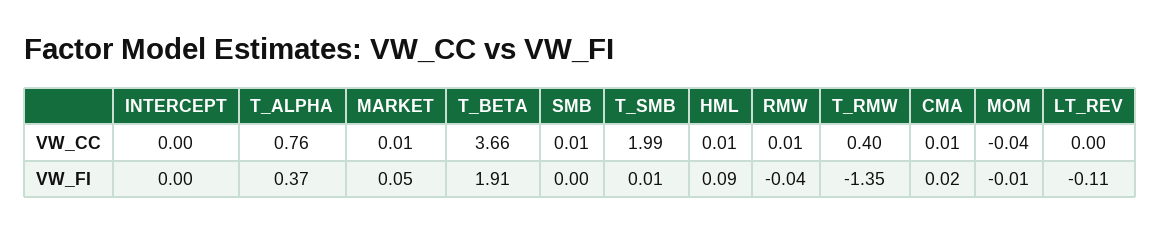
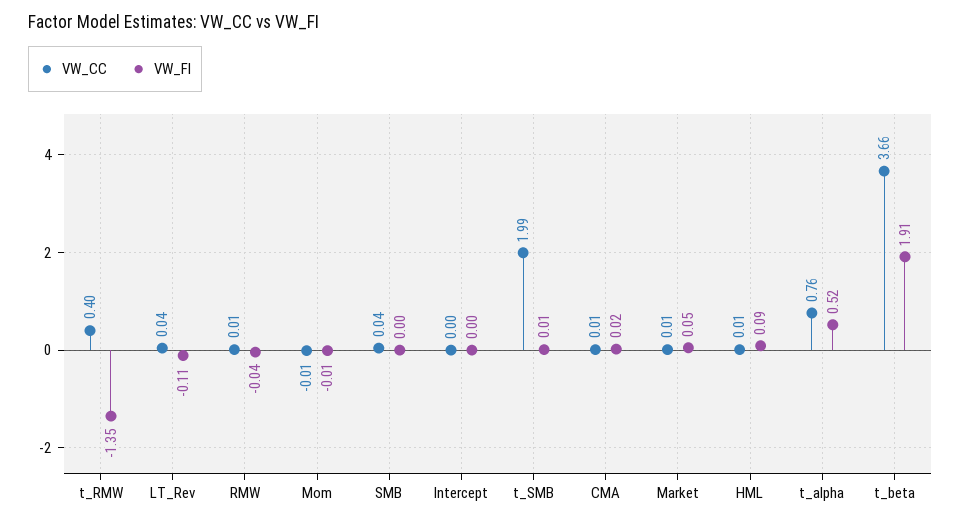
VW_CC, SMB: 0.01 -> 0.04
VW_CC, MOM: -0.04 -> -0.01
VW_CC, LT_REV: 0 -> 0.04
VW_FI, T_ALPHA: 0.37 -> 0.52

